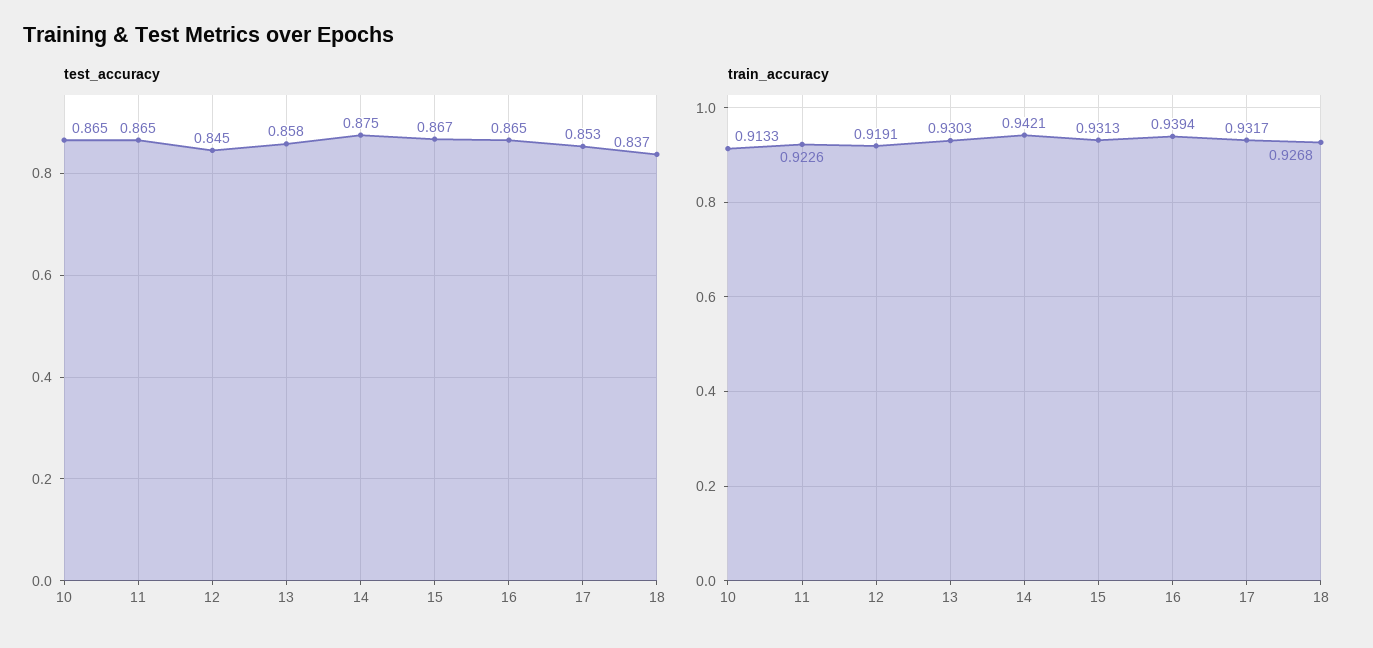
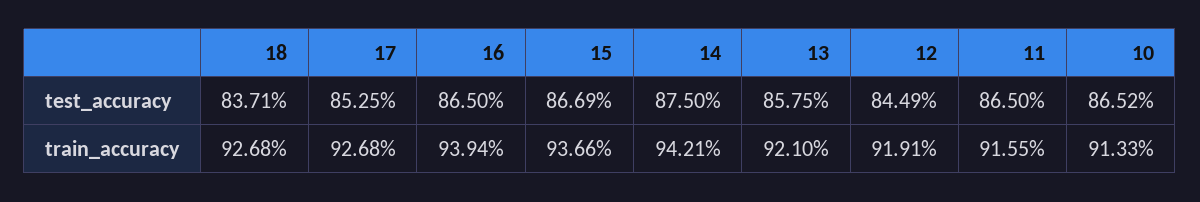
train_accuracy, 11: 0.9226 -> 0.9155
train_accuracy, 13: 0.9303 -> 0.921
train_accuracy, 15: 0.9313 -> 0.9366
train_accuracy, 17: 0.9317 -> 0.9268

